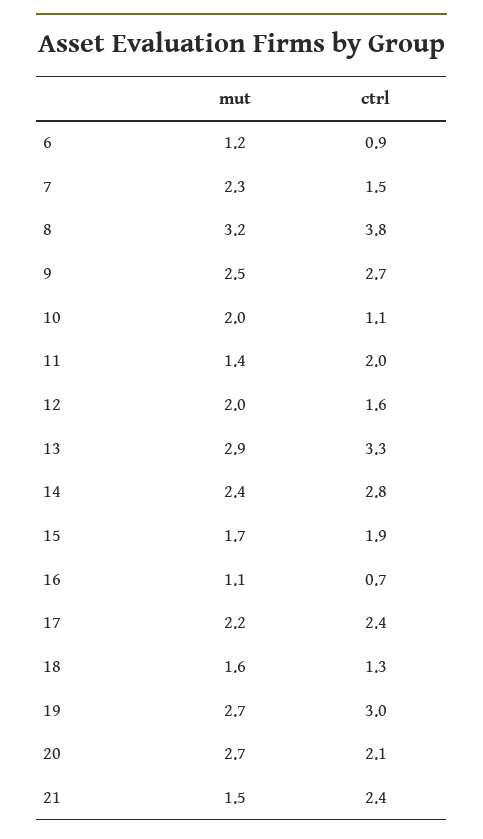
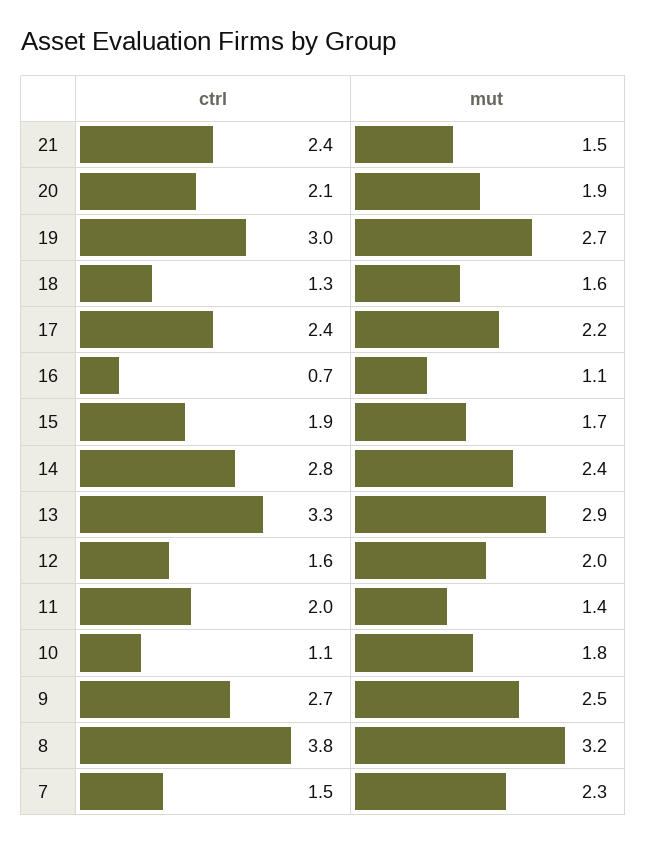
mut, 6: 1.2 -> none
ctrl, 6: 0.9 -> none
mut, 10: 2 -> 1.8
mut, 20: 2.7 -> 1.9

